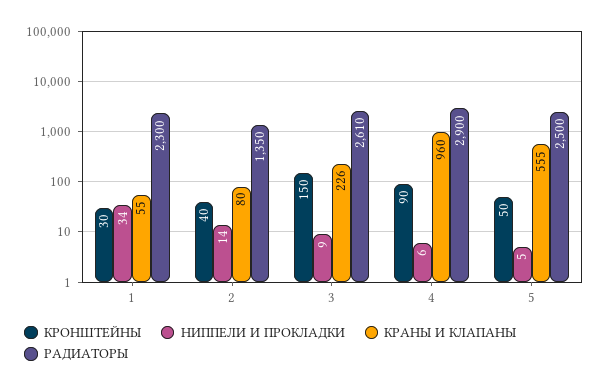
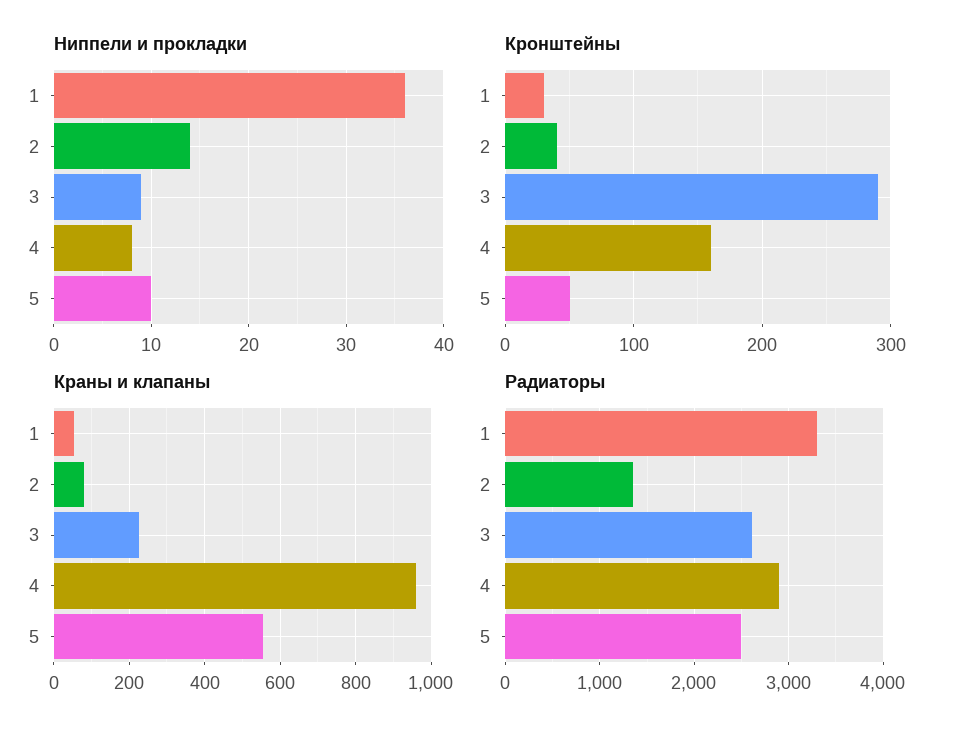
НИППЕЛИ И ПРОКЛАДКИ, 1: 34 -> 36
РАДИАТОРЫ, 1: 2300 -> 3300
КРОНШТЕЙНЫ, 3: 150 -> 290
КРОНШТЕЙНЫ, 4: 90 -> 160
НИППЕЛИ И ПРОКЛАДКИ, 4: 6 -> 8
НИППЕЛИ И ПРОКЛАДКИ, 5: 5 -> 10

